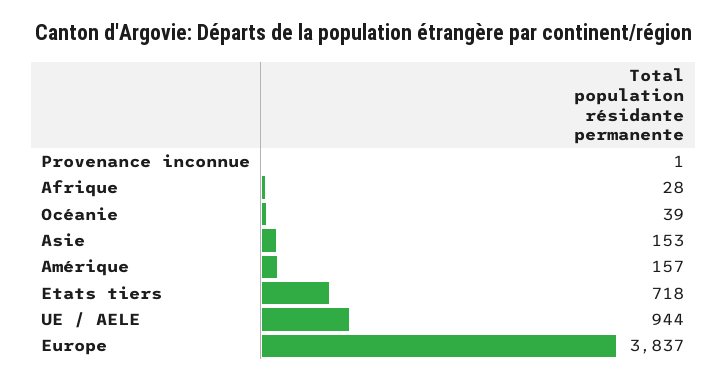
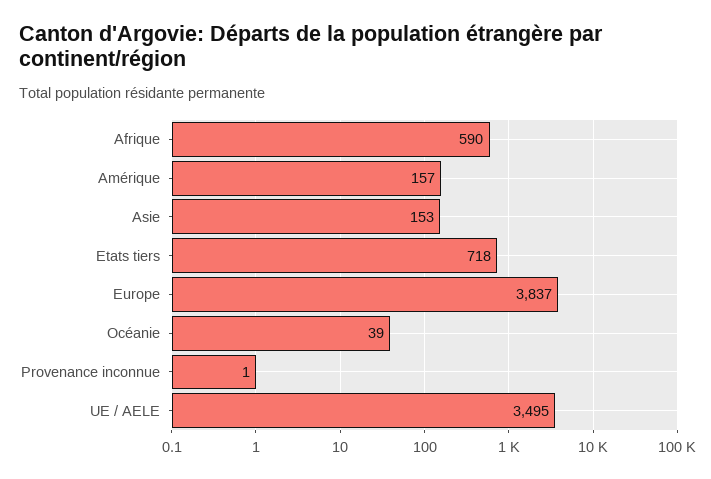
Afrique: 28 -> 590
UE / AELE: 944 -> 3495

